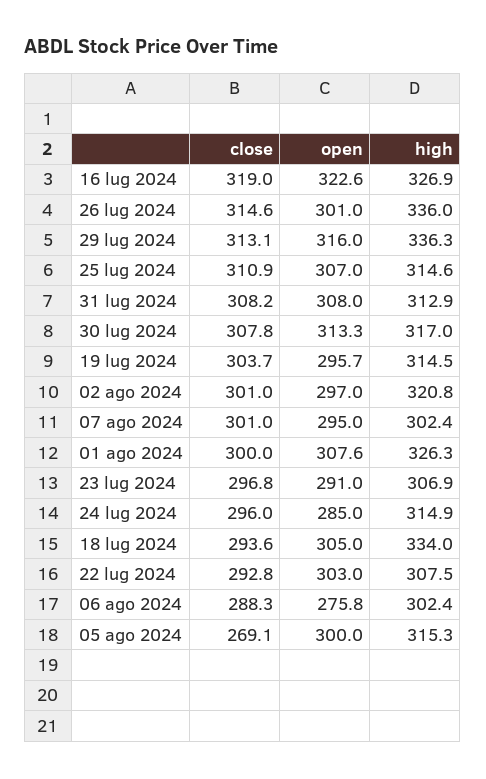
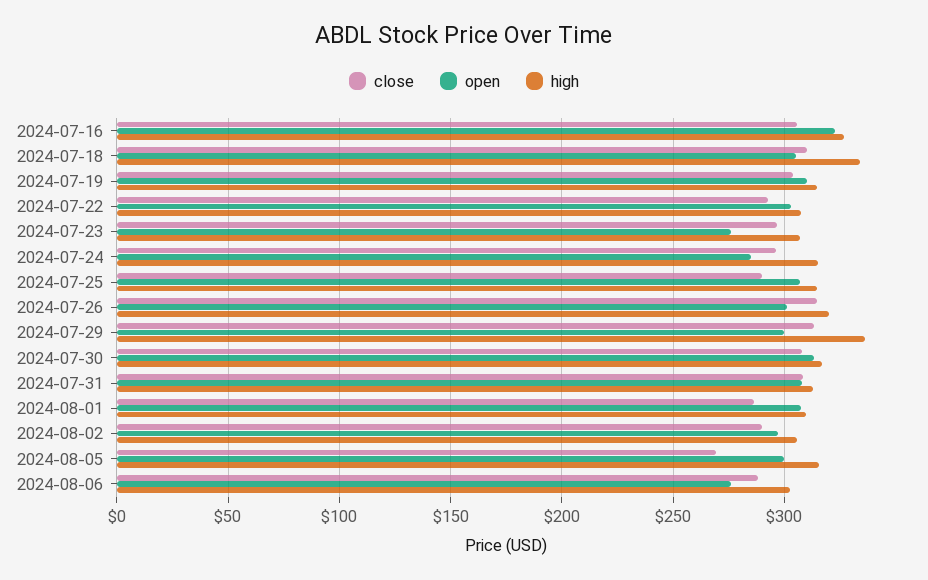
close, 16 lug 2024: 319 -> 305
high, 26 lug 2024: 336 -> 320
open, 29 lug 2024: 316 -> 300
close, 25 lug 2024: 310.9 -> 290
open, 19 lug 2024: 295.7 -> 310
close, 02 ago 2024: 301 -> 290
high, 02 ago 2024: 320.8 -> 305
close, 07 ago 2024: 301 -> none
open, 07 ago 2024: 295 -> none
high, 07 ago 2024: 302.4 -> none
close, 01 ago 2024: 300 -> 285
high, 01 ago 2024: 326.3 -> 310
open, 23 lug 2024: 291 -> 275
close, 18 lug 2024: 293.6 -> 310

